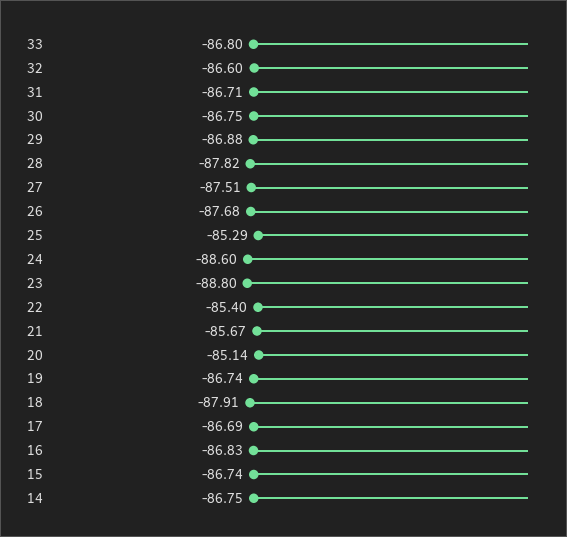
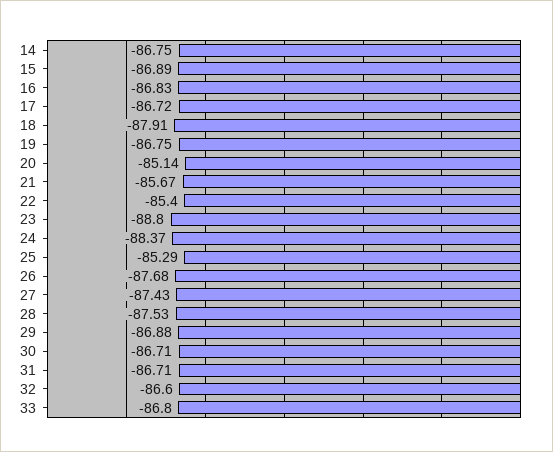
30: -86.75 -> -86.71
28: -87.82 -> -87.53
27: -87.51 -> -87.43
24: -88.6 -> -88.37
19: -86.74 -> -86.75
17: -86.69 -> -86.72
15: -86.74 -> -86.89

